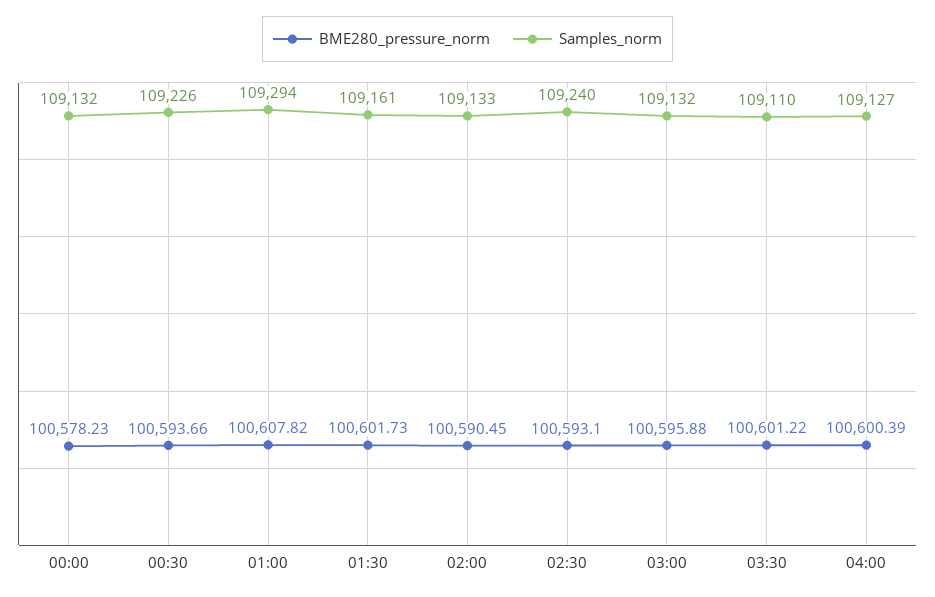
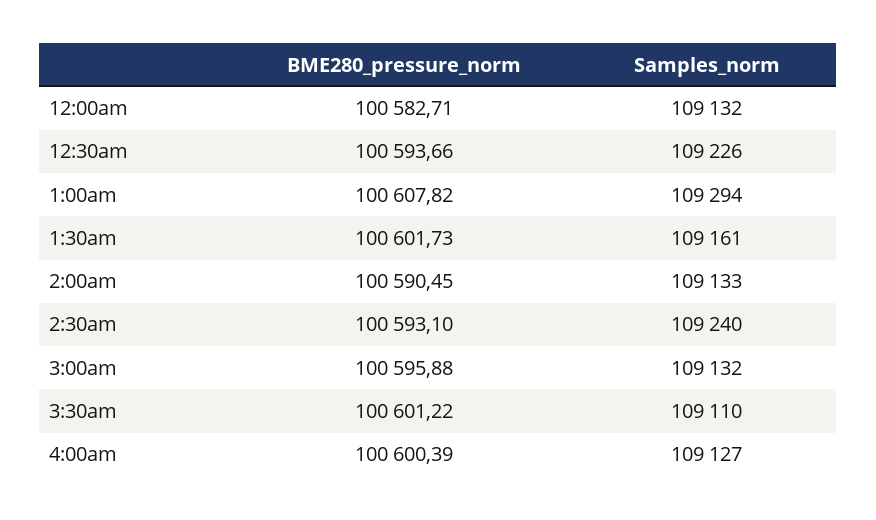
BME280_pressure_norm, 00:00: 100578.23 -> 100582.71

